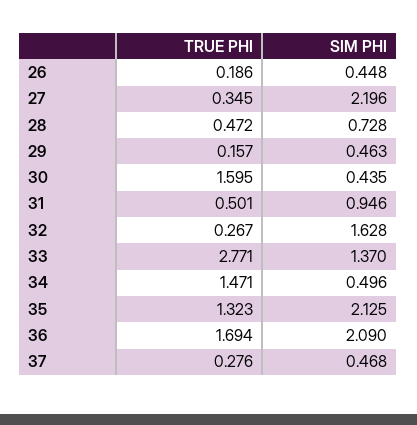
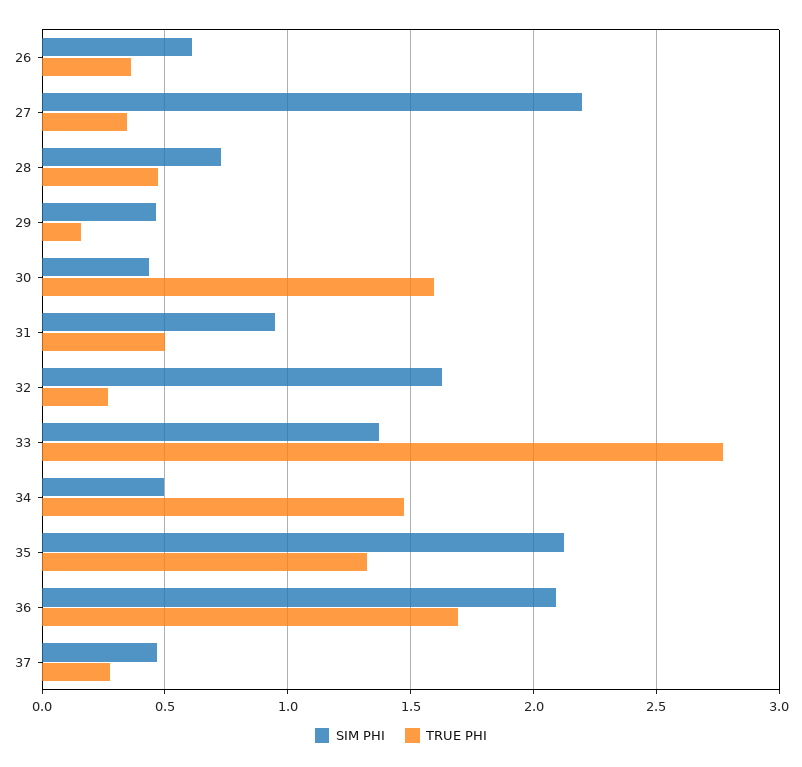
TRUE PHI, 26: 0.186 -> 0.35
SIM PHI, 26: 0.448 -> 0.6

